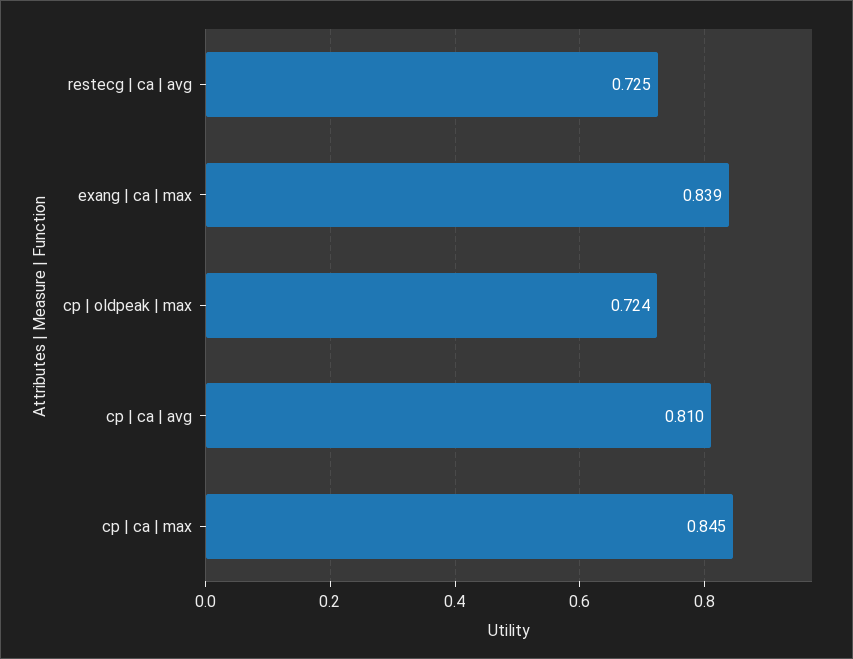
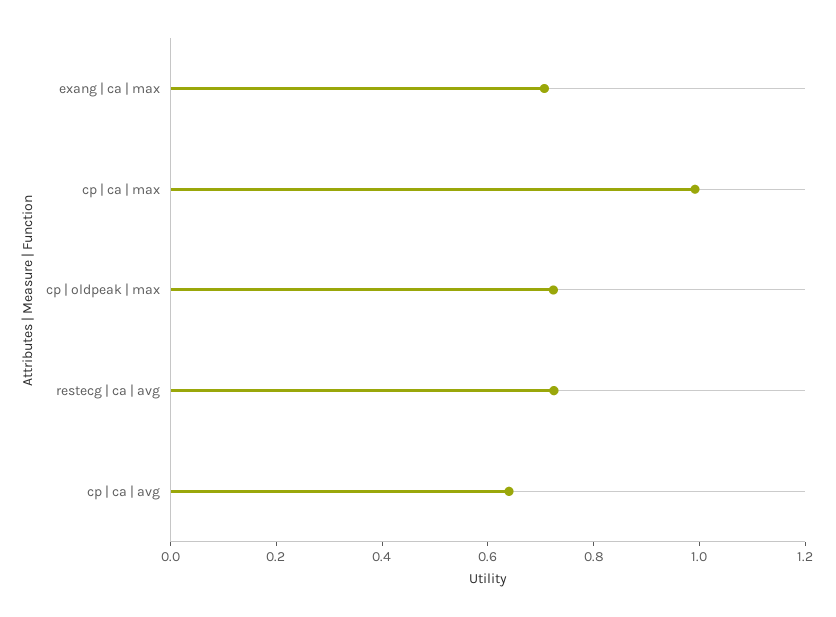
exang | ca | max: 0.839 -> 0.7
cp | ca | avg: 0.81 -> 0.65
cp | ca | max: 0.845 -> 1

